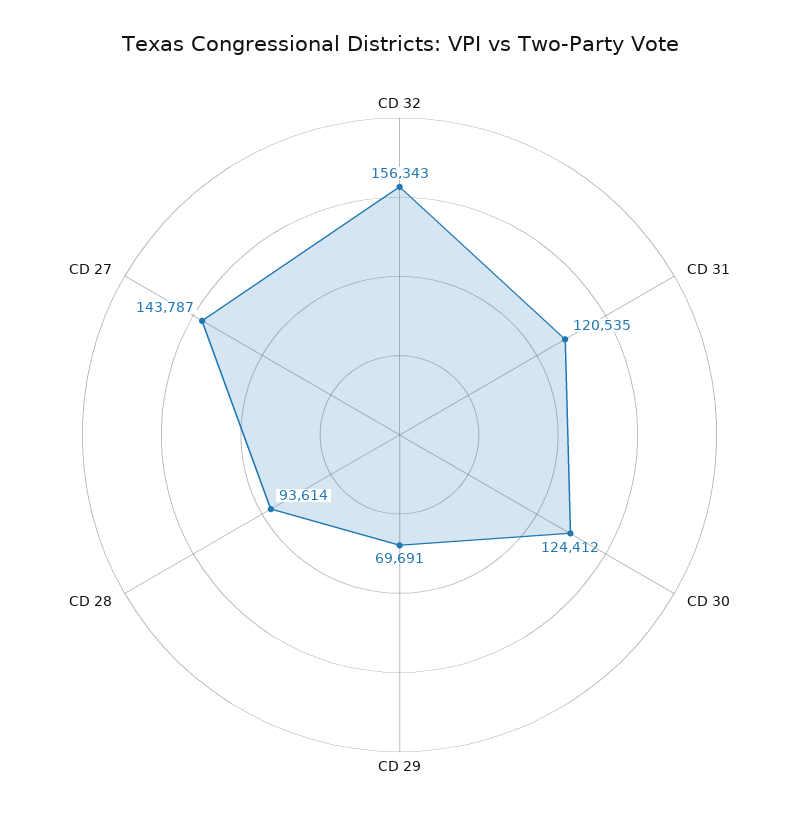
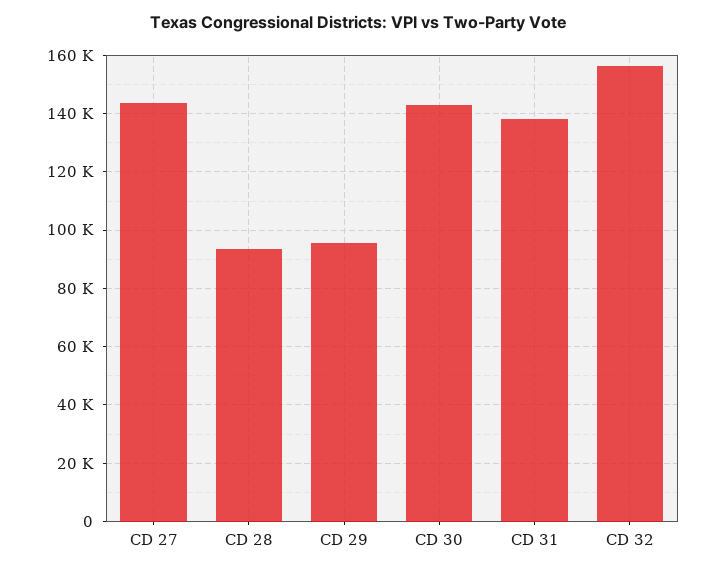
CD 31: 120535 -> 137500
CD 30: 124412 -> 142500
CD 29: 69691 -> 95000

